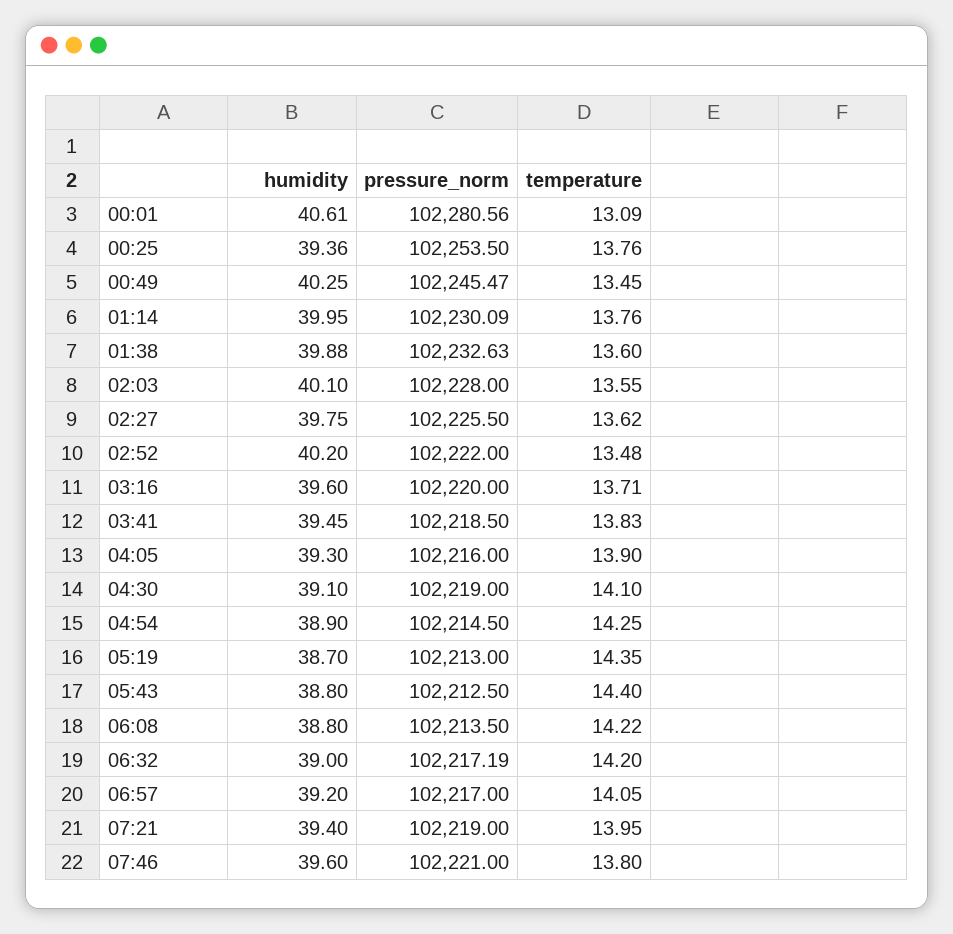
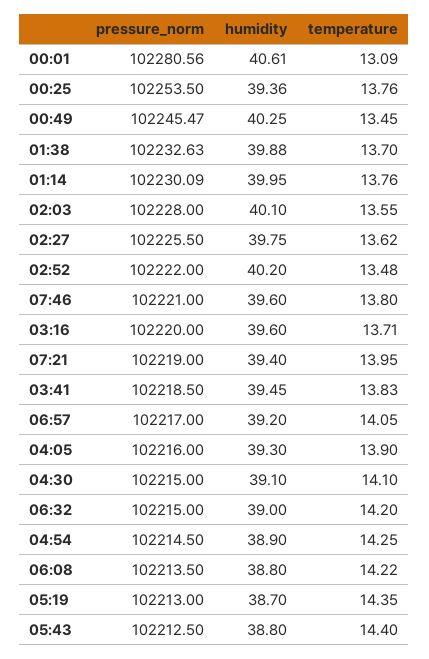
temperature, 01:38: 13.6 -> 13.7
pressure_norm, 04:30: 102219 -> 102215
pressure_norm, 06:32: 102217.19 -> 102215

